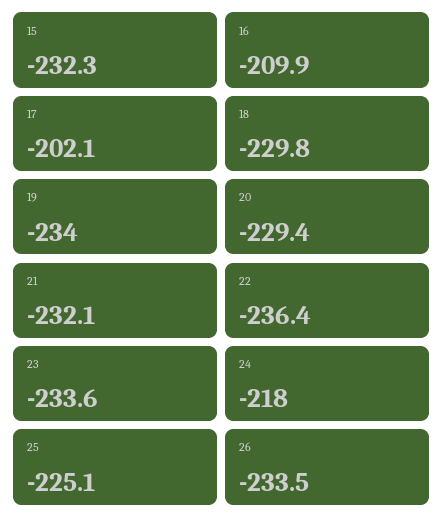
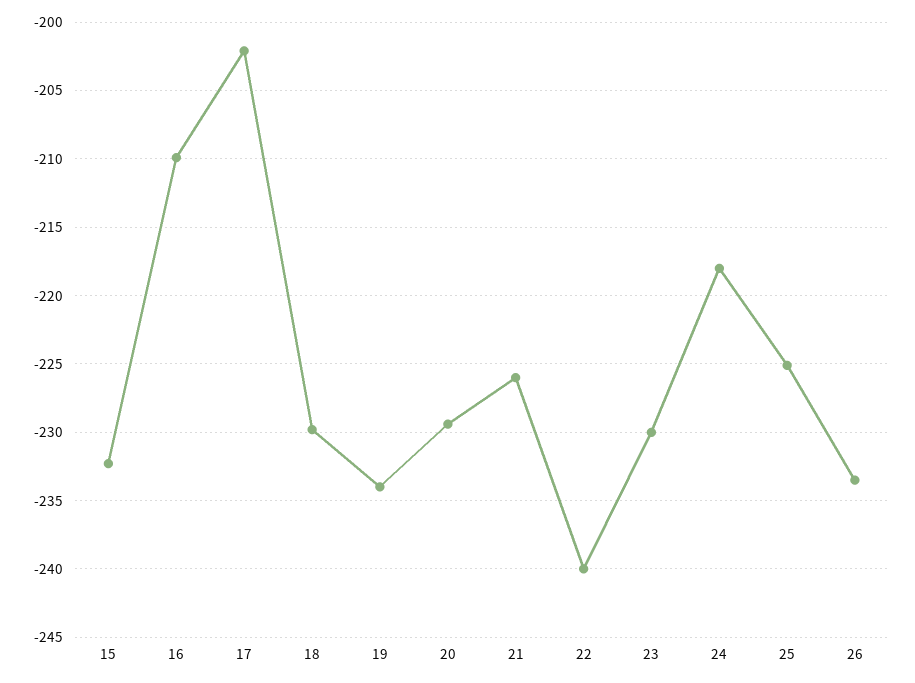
21: -232.1 -> -226
22: -236.4 -> -240
23: -233.6 -> -230

